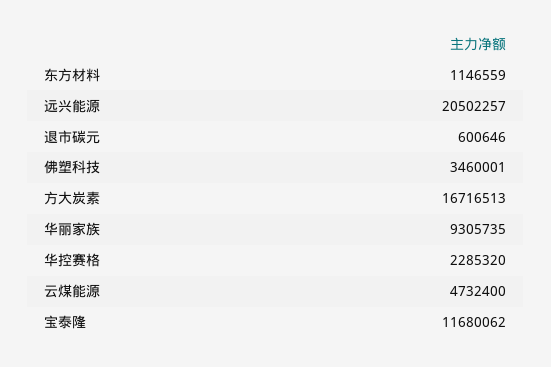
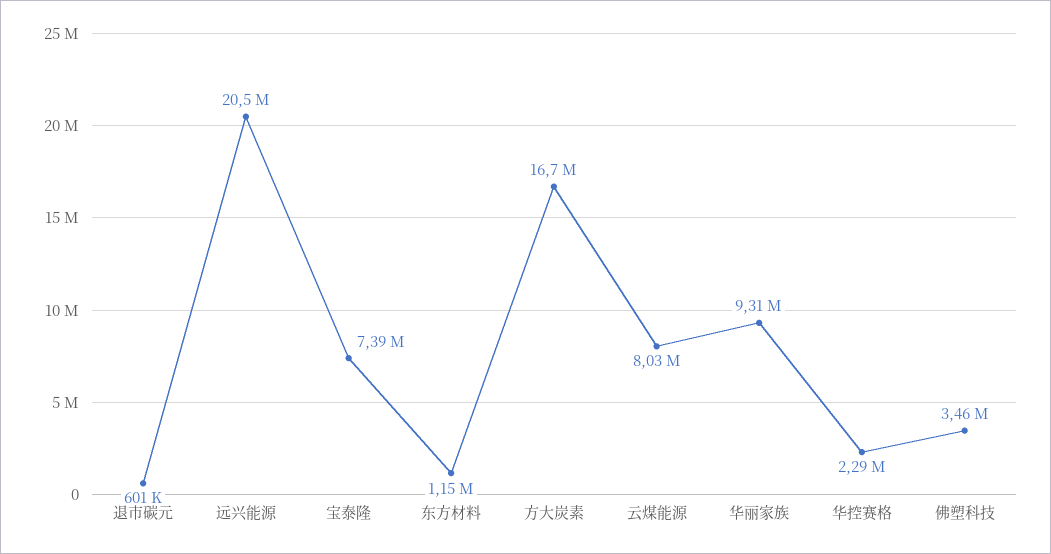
云煤能源: 4732400 -> 8030000
宝泰隆: 11680062 -> 7390000

